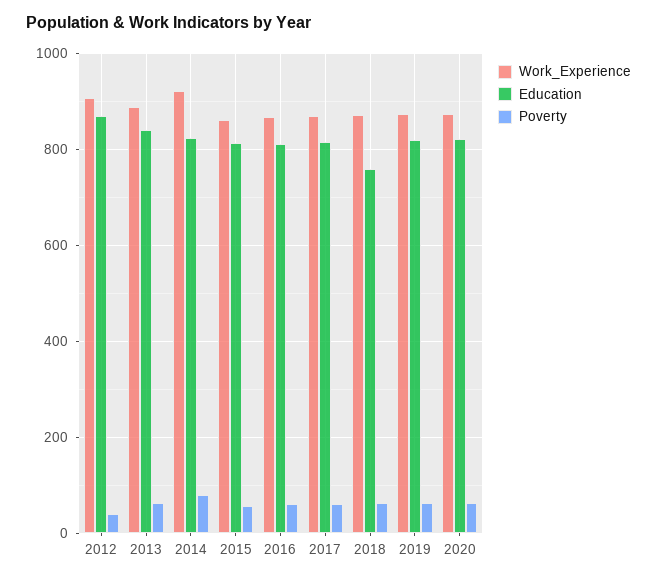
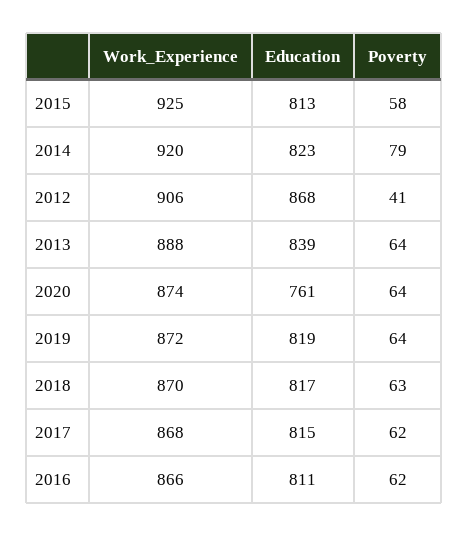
Work_Experience, 2015: 860 -> 925
Education, 2018: 760 -> 817
Education, 2020: 820 -> 761

